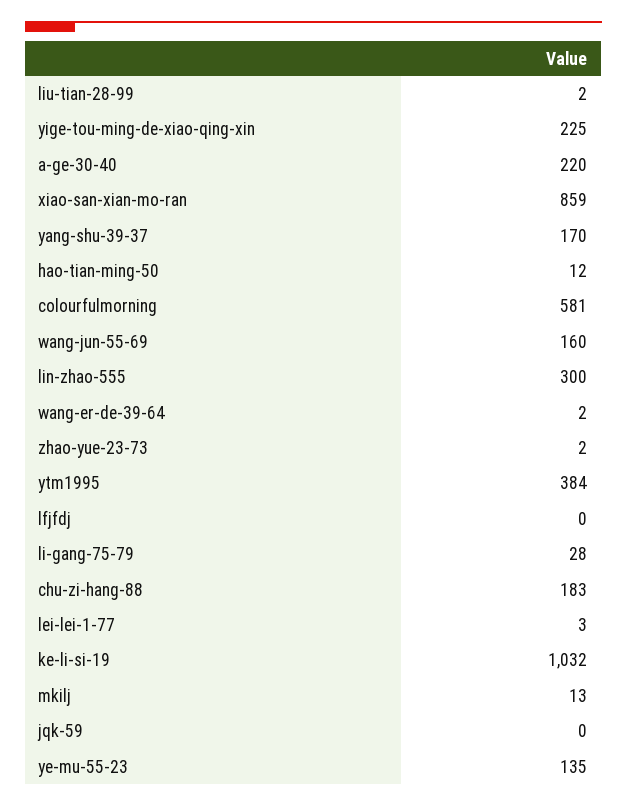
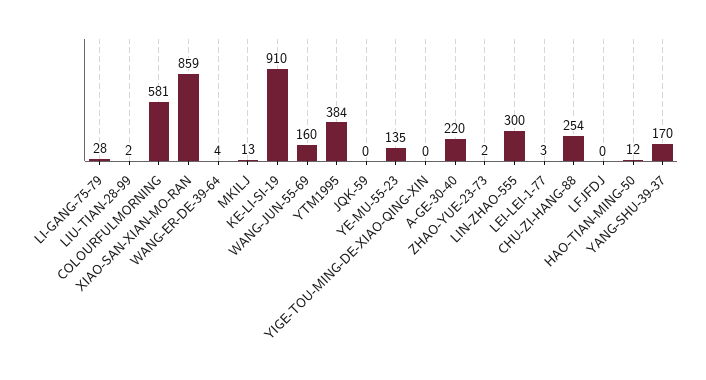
yige-tou-ming-de-xiao-qing-xin: 225 -> 0
wang-er-de-39-64: 2 -> 4
chu-zi-hang-88: 183 -> 254
ke-li-si-19: 1032 -> 910

